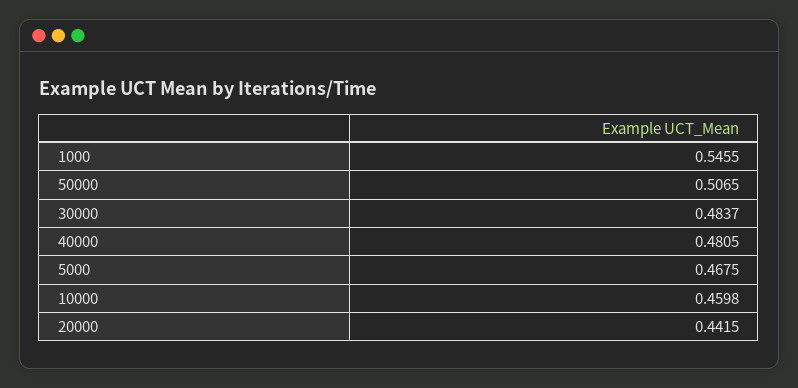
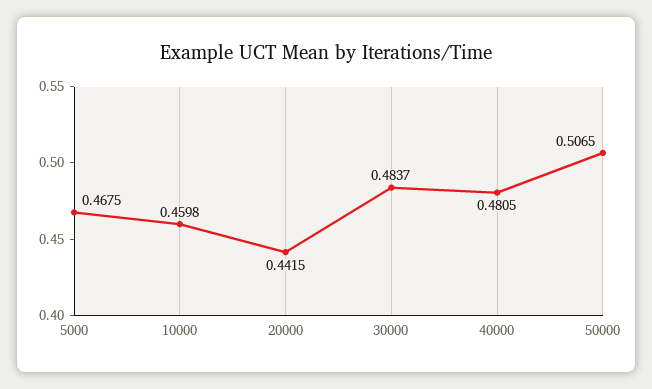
1000: 0.5455 -> none

